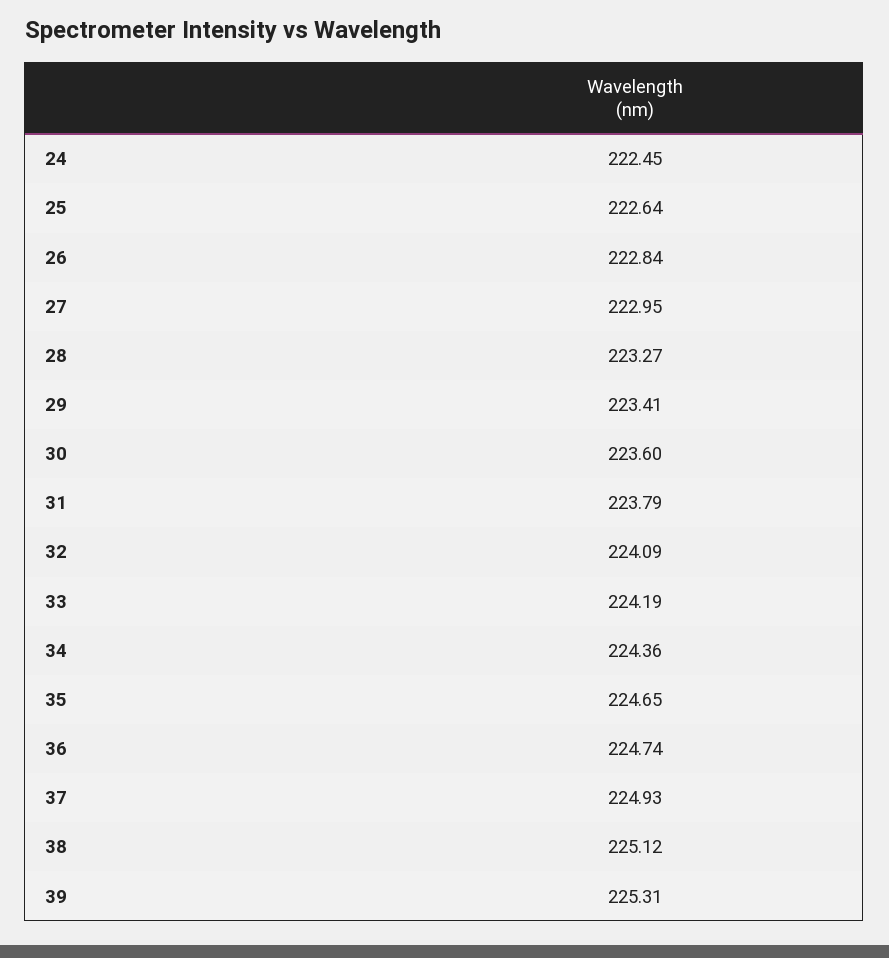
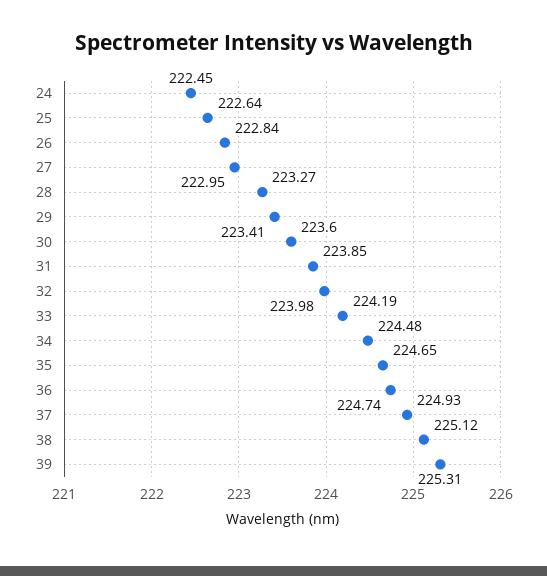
31: 223.79 -> 223.85
32: 224.09 -> 223.98
34: 224.36 -> 224.48

